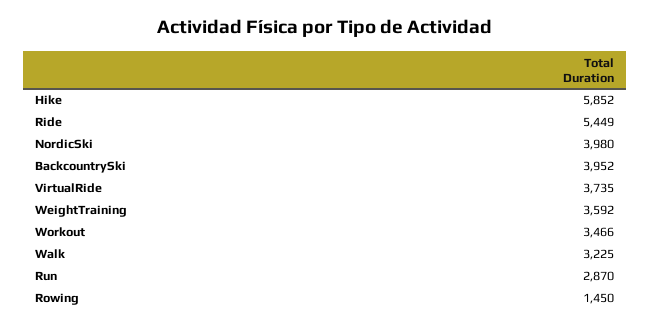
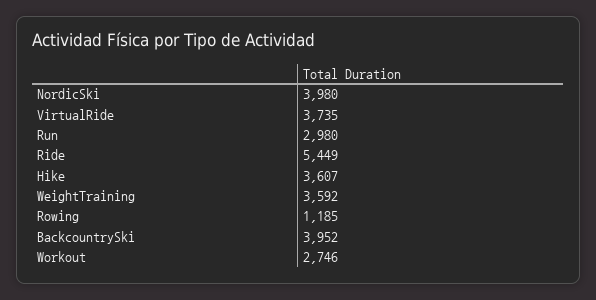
Hike: 5852 -> 3607
Workout: 3466 -> 2746
Walk: 3225 -> none
Run: 2870 -> 2980
Rowing: 1450 -> 1185

